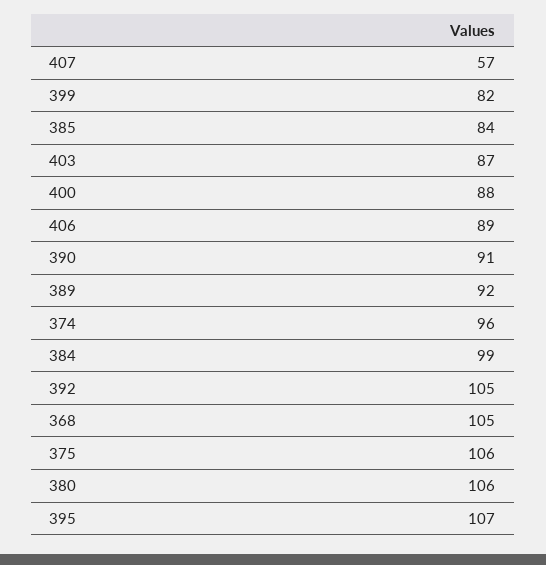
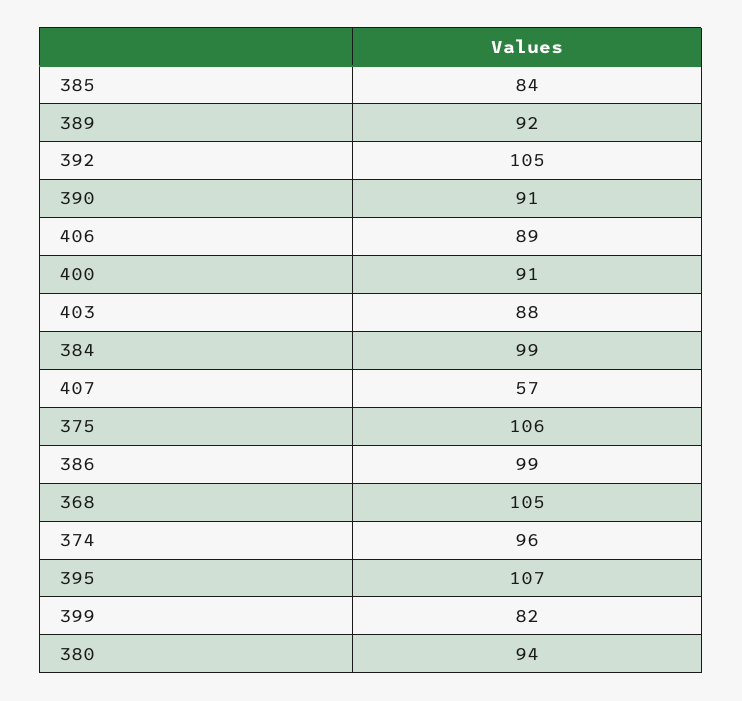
403: 87 -> 88
400: 88 -> 91
380: 106 -> 94
386: none -> 99

